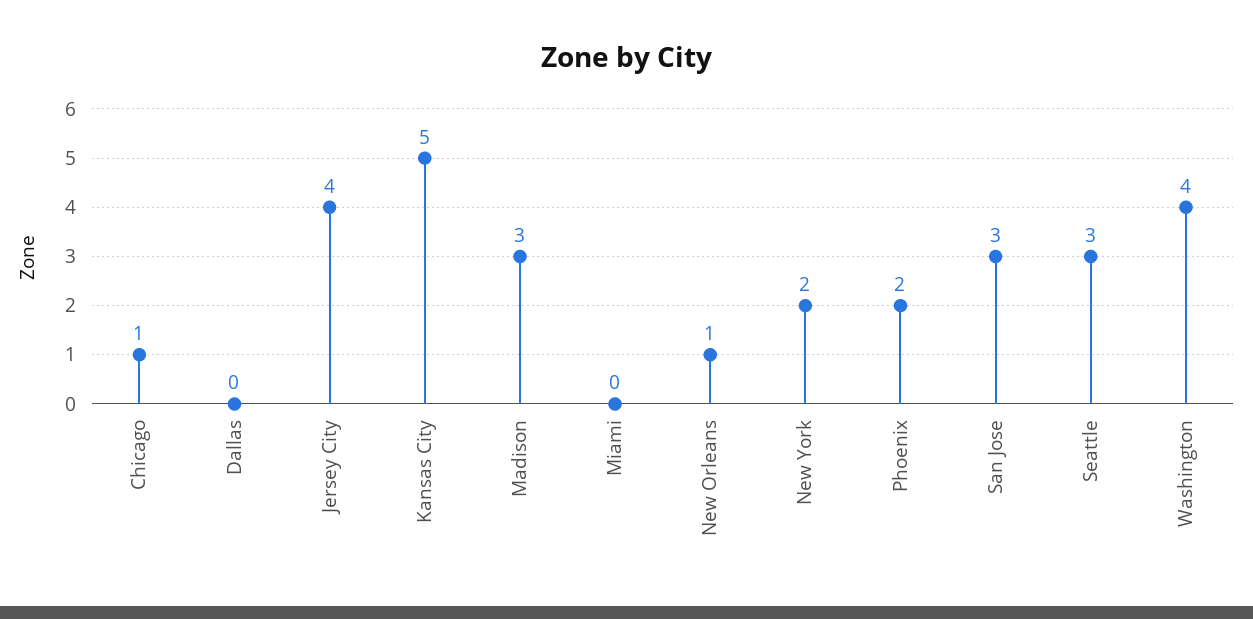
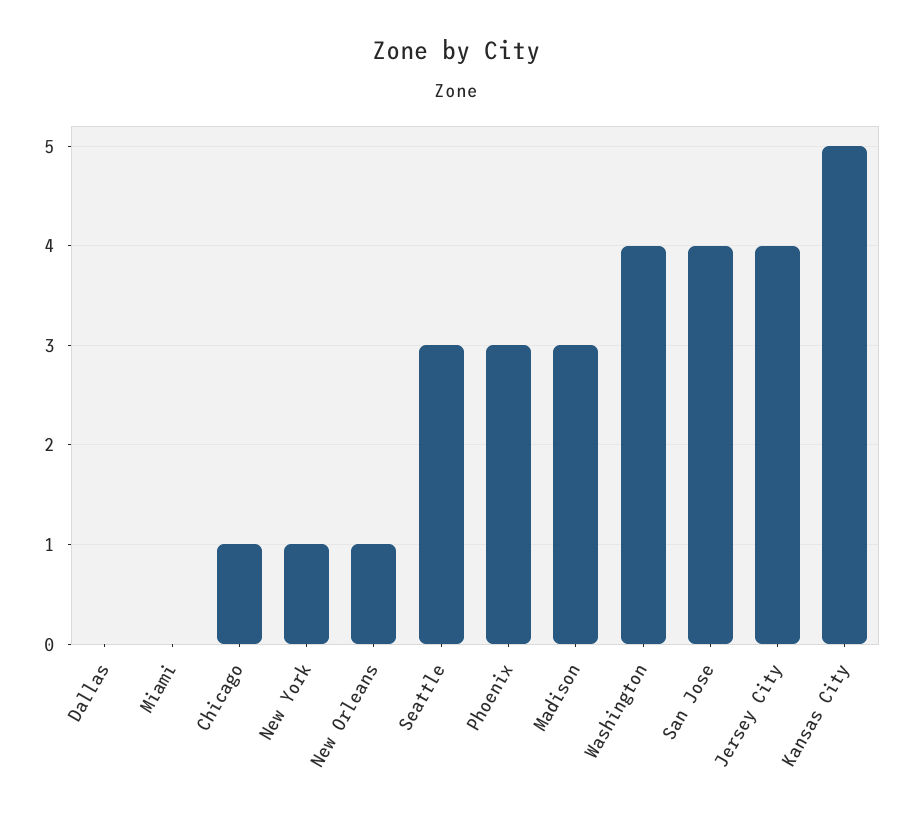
New York: 2 -> 1
Phoenix: 2 -> 3
San Jose: 3 -> 4

